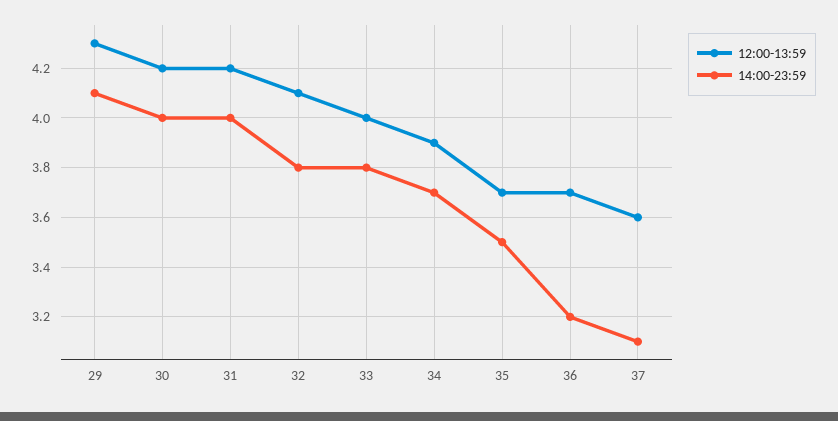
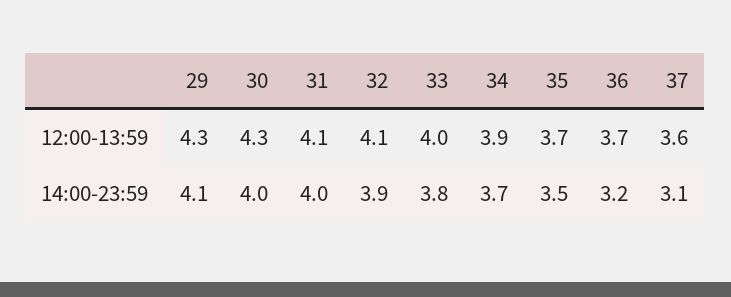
12:00-13:59, 30: 4.2 -> 4.3
12:00-13:59, 31: 4.2 -> 4.1
14:00-23:59, 32: 3.8 -> 3.9

